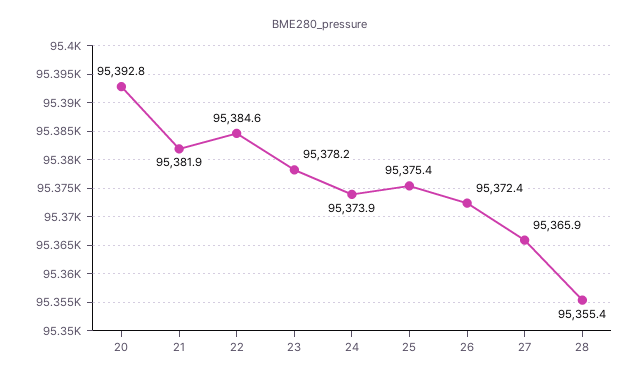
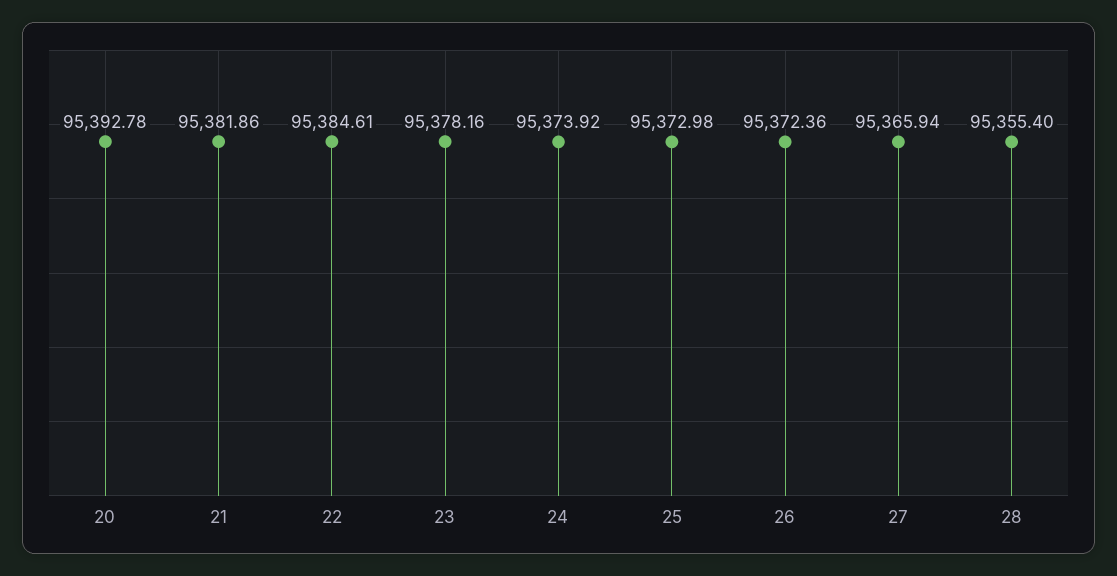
25: 95375.4 -> 95372.98

